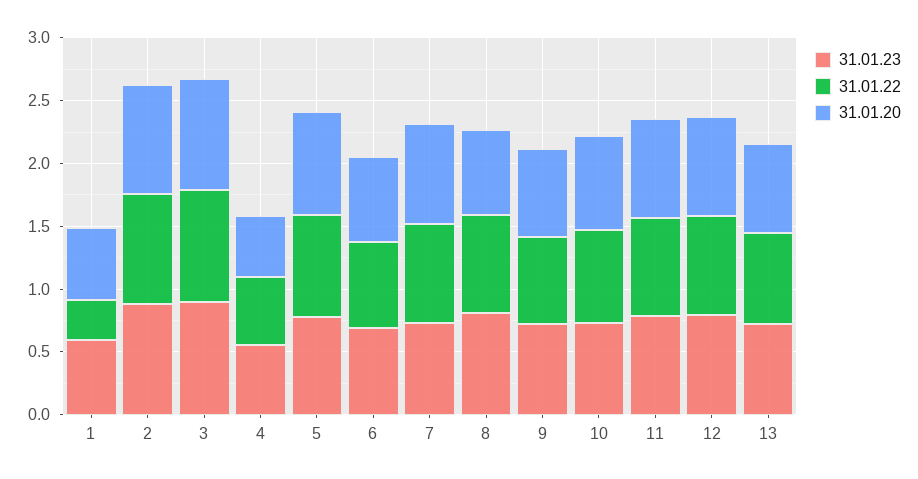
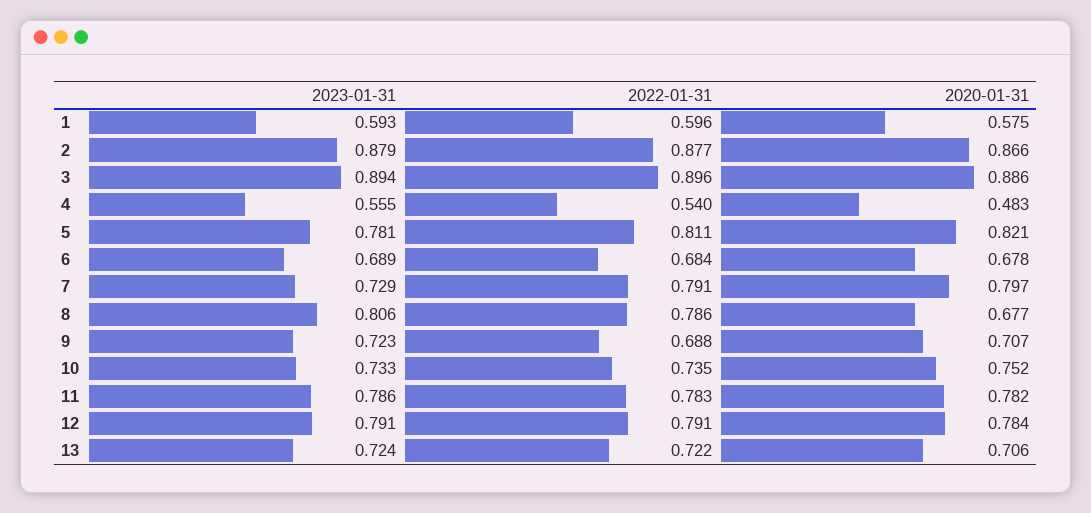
31.01.22, 1: 0.3 -> 0.596

